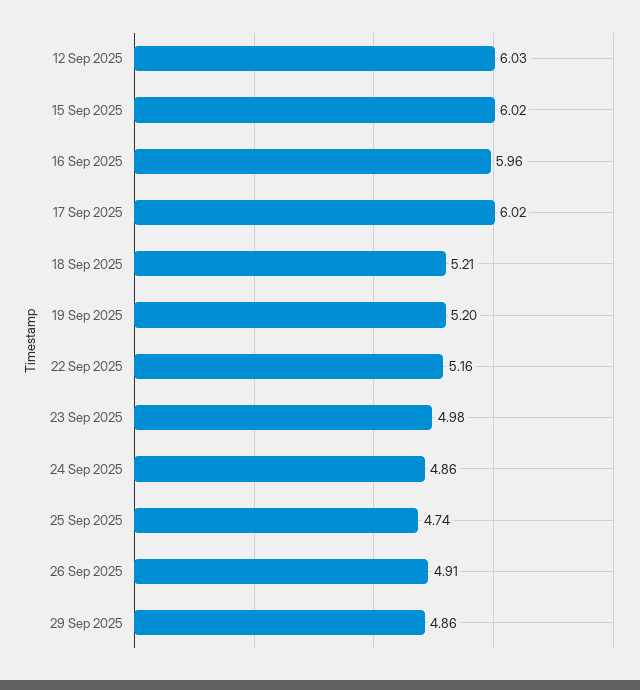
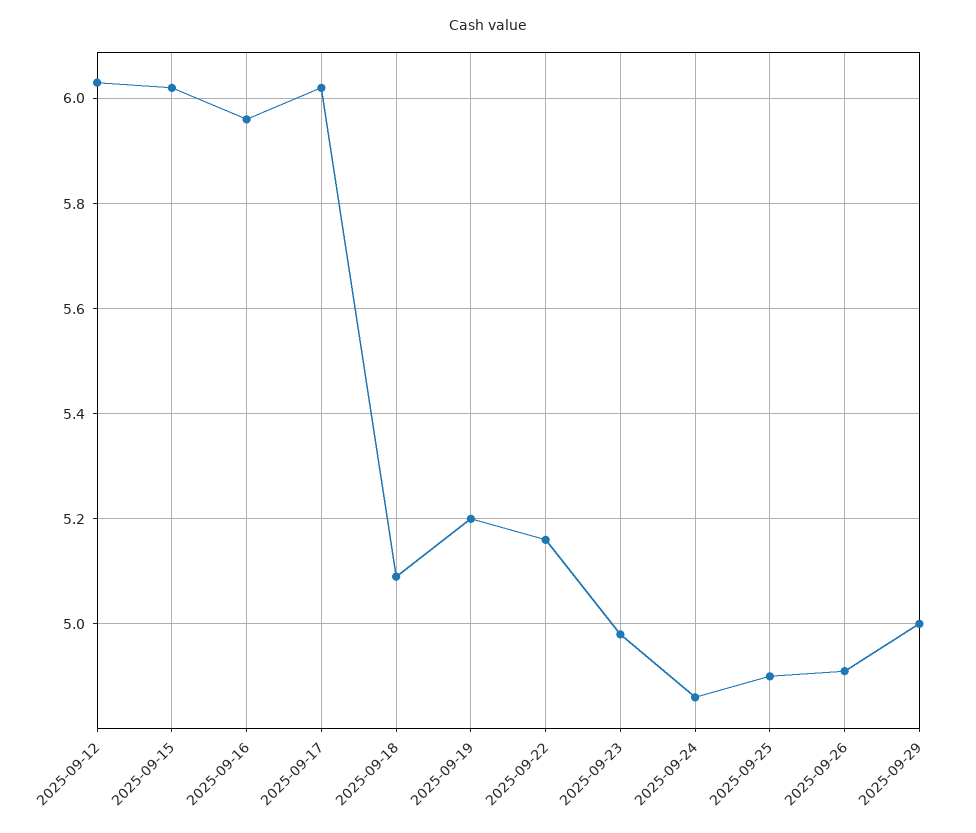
18 Sep 2025: 5.21 -> 5.1
25 Sep 2025: 4.74 -> 4.9
29 Sep 2025: 4.86 -> 5

